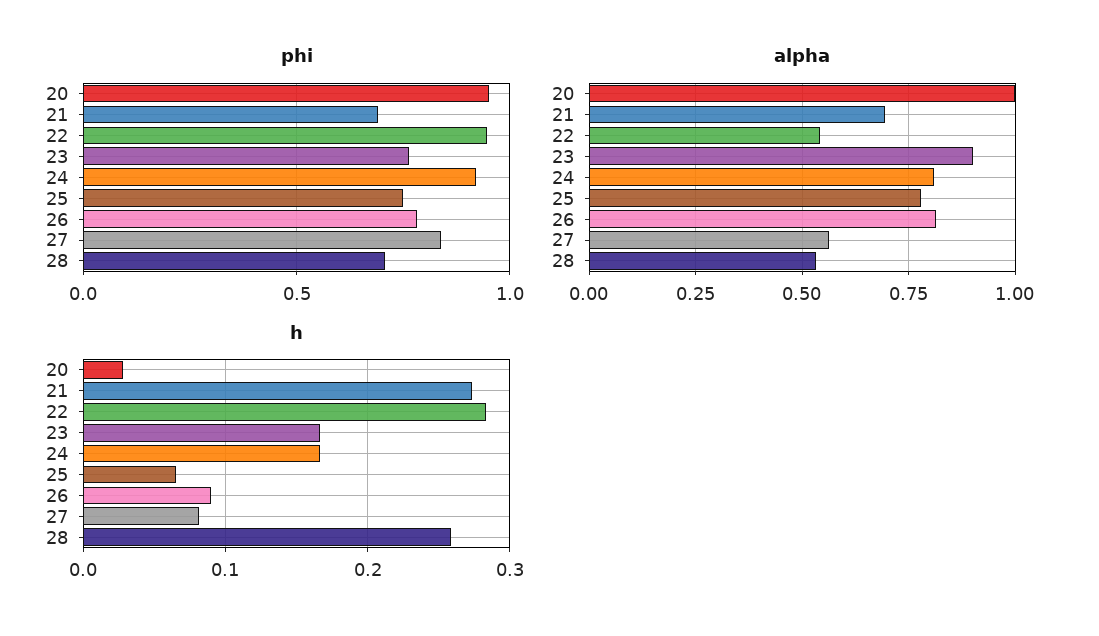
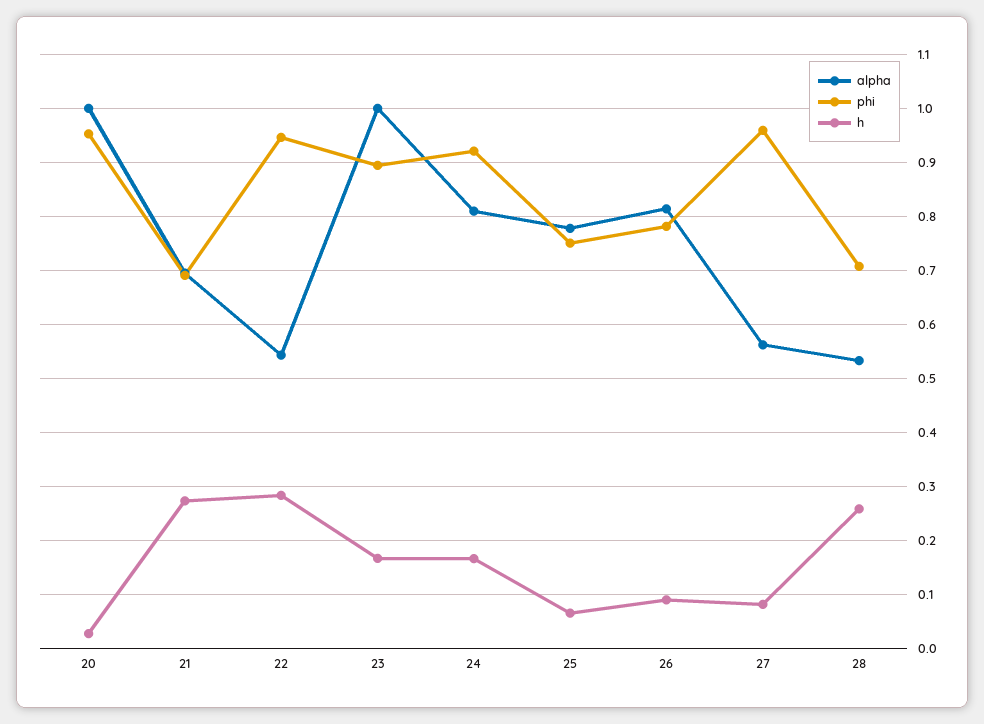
phi, 23: 0.75 -> 0.9
phi, 27: 0.85 -> 0.96
alpha, 23: 0.9 -> 1

